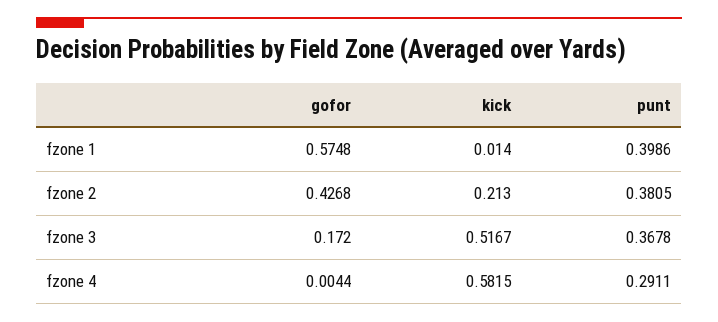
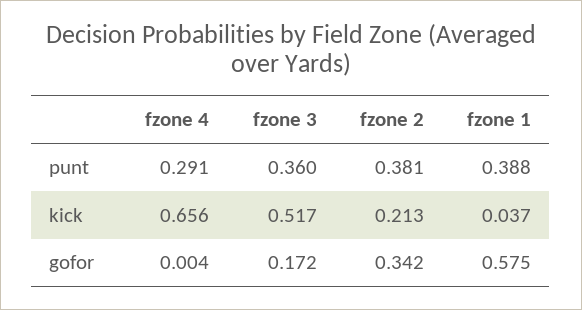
kick, fzone 1: 0.014 -> 0.037
punt, fzone 1: 0.3986 -> 0.388
gofor, fzone 2: 0.4268 -> 0.342
punt, fzone 3: 0.3678 -> 0.36
kick, fzone 4: 0.5815 -> 0.656

